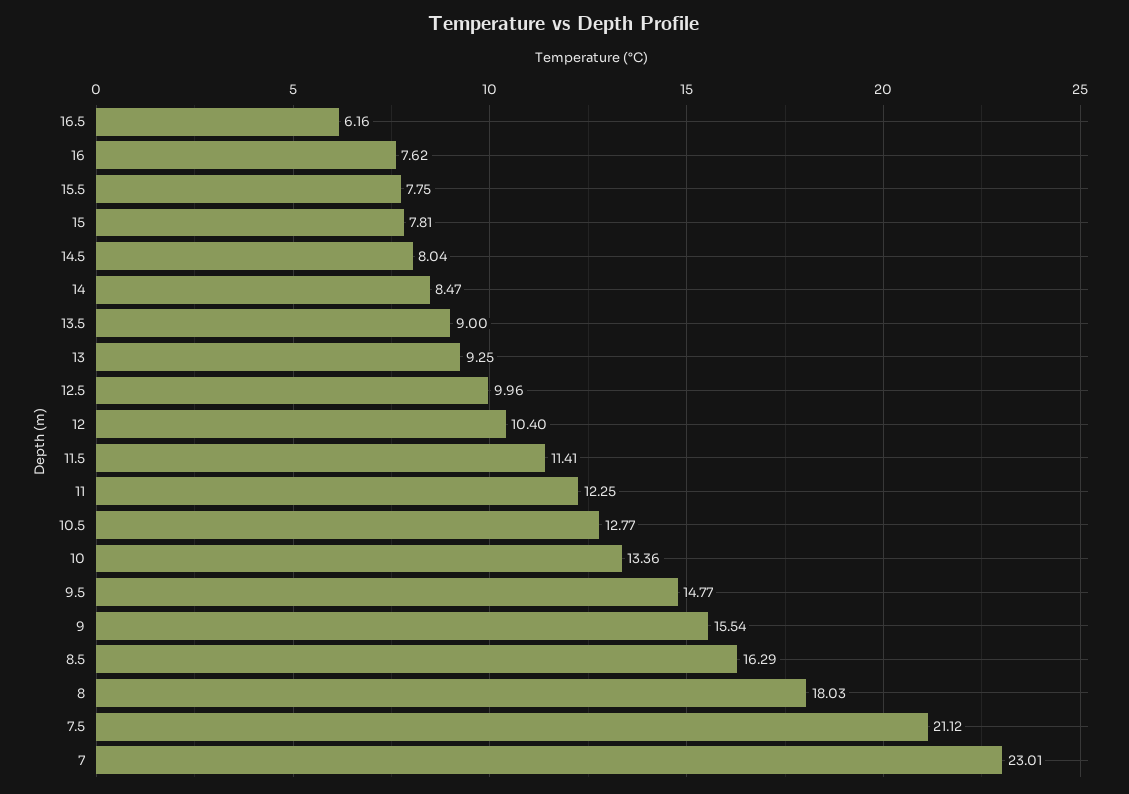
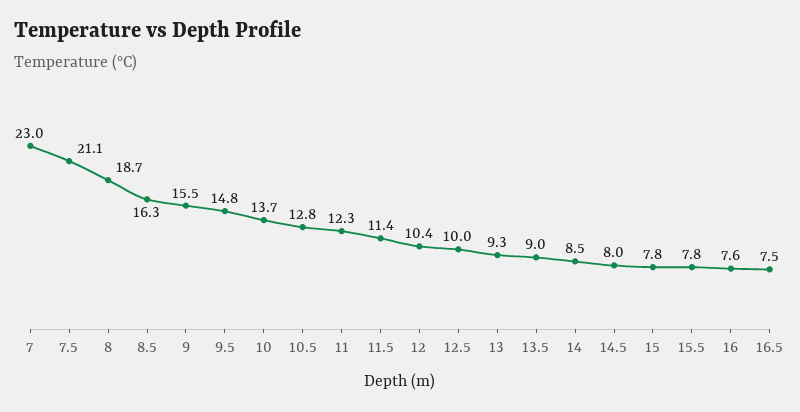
16.5: 6.16 -> 7.5
10: 13.36 -> 13.7
8: 18.03 -> 18.7

